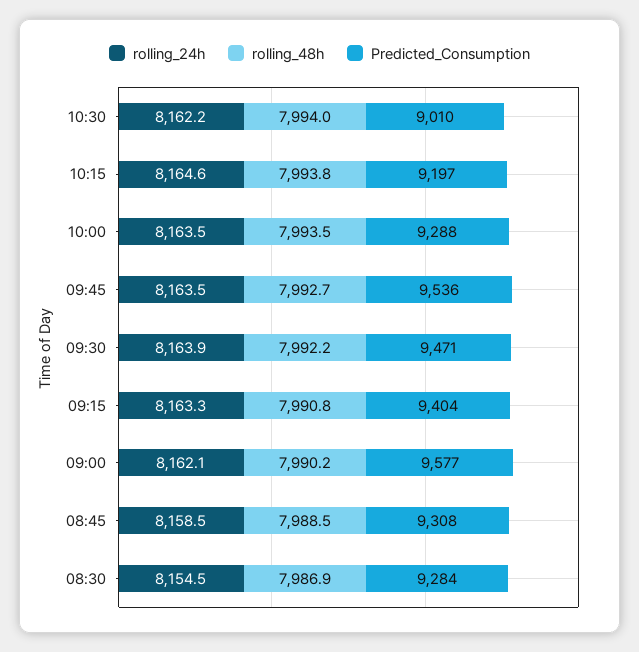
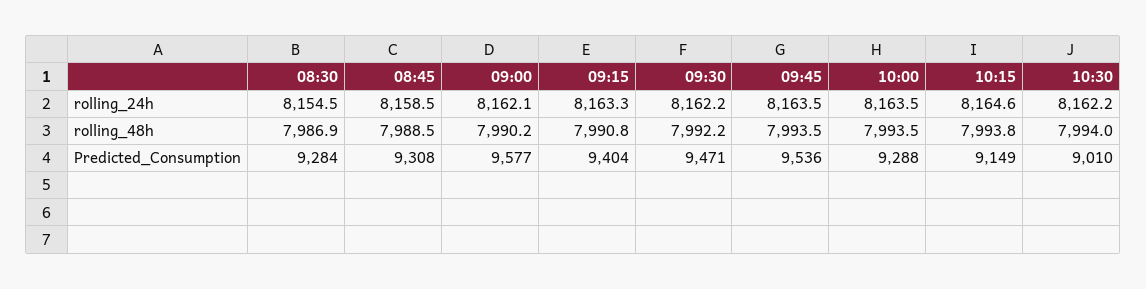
Predicted_Consumption, 10:15: 9197 -> 9149
rolling_48h, 09:45: 7992.7 -> 7993.5
rolling_24h, 09:30: 8163.9 -> 8162.2

